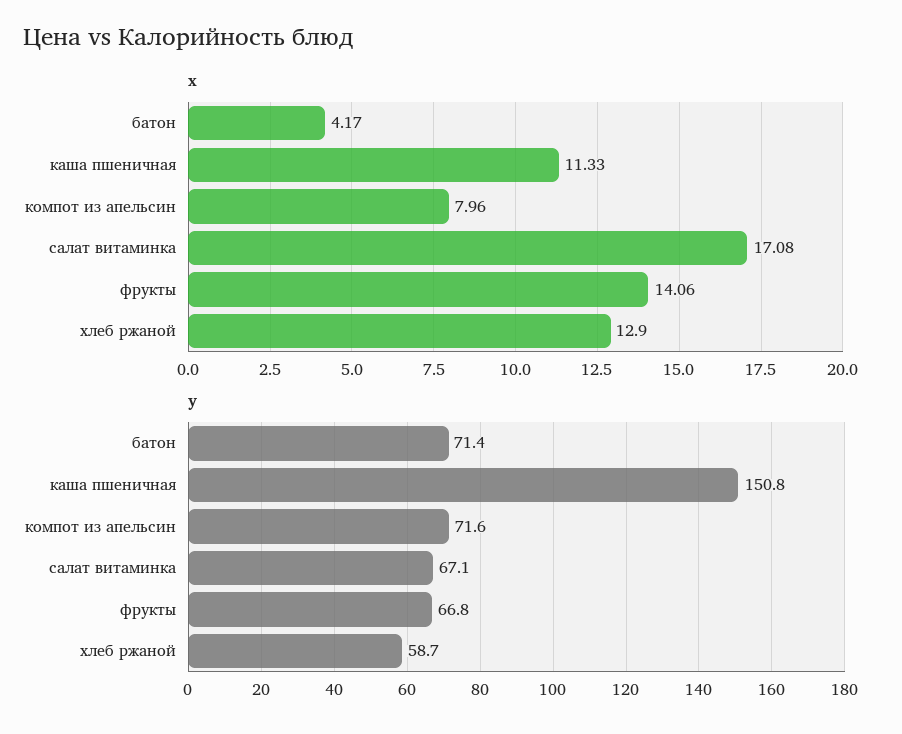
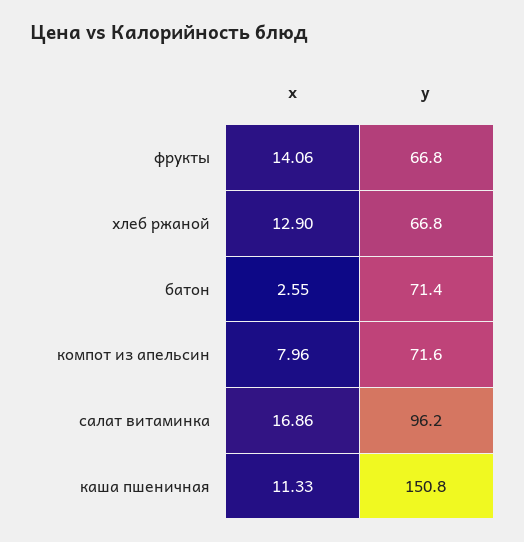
x, батон: 4.17 -> 2.55
x, салат витаминка: 17.08 -> 16.86
y, салат витаминка: 67.1 -> 96.2
y, хлеб ржаной: 58.7 -> 66.8

